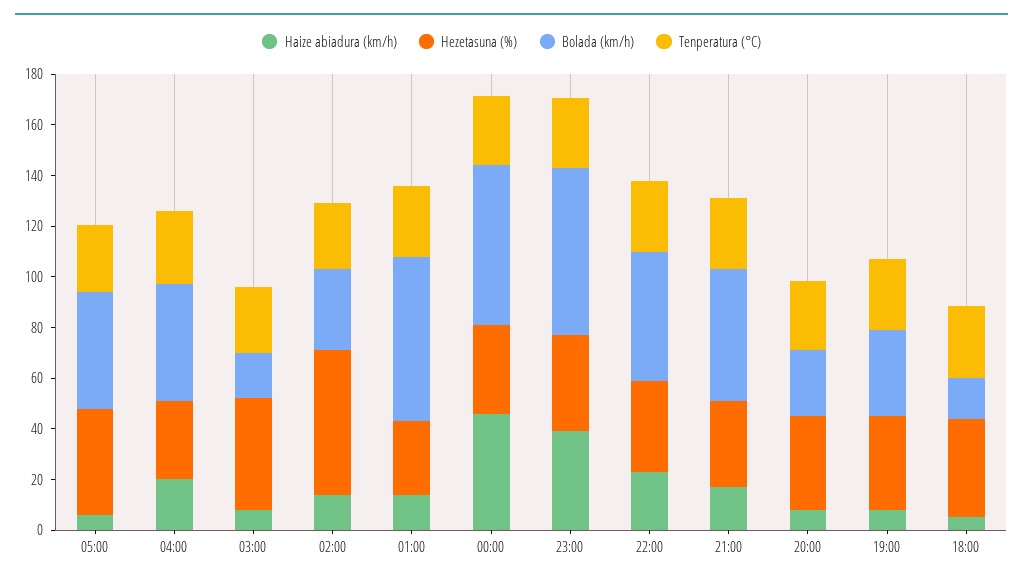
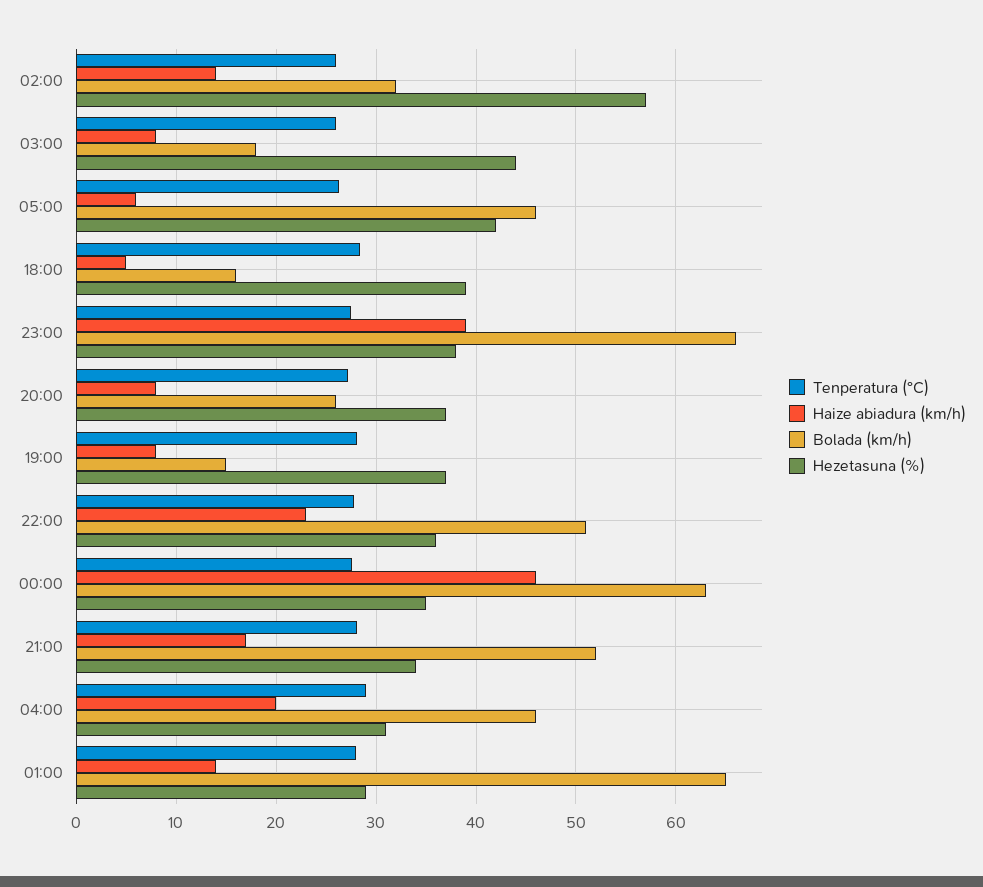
Bolada (km/h), 19:00: 35 -> 15

